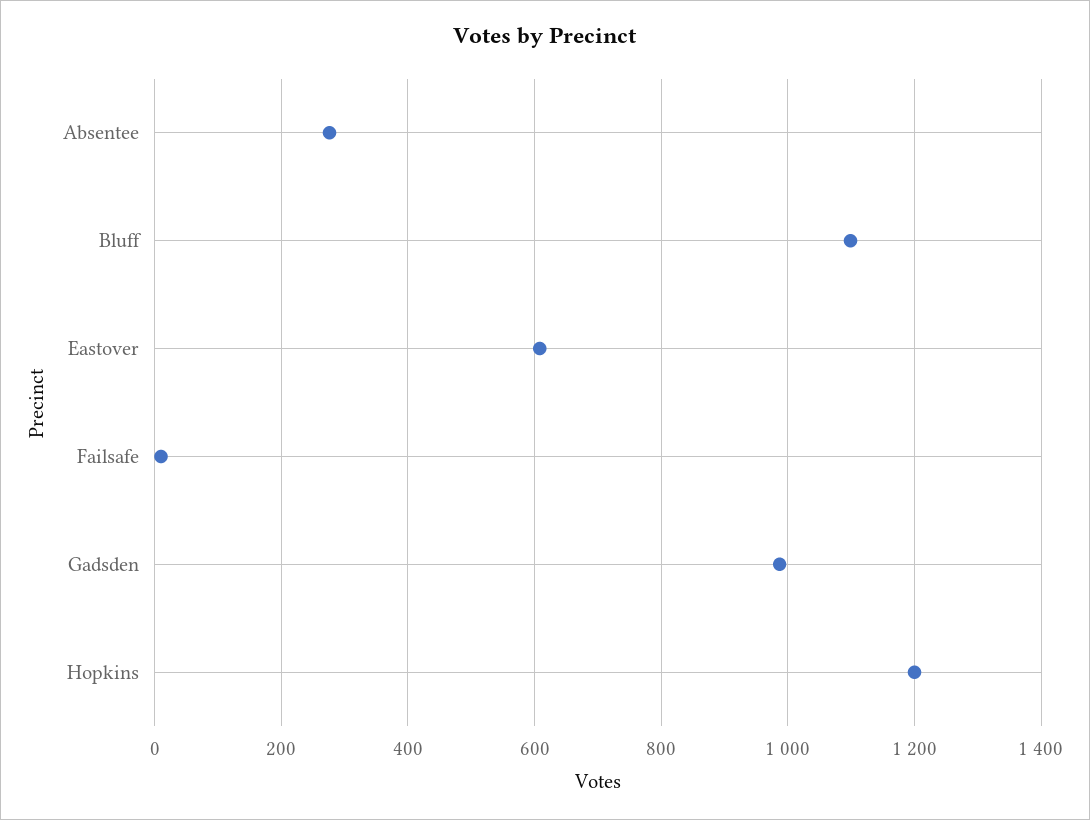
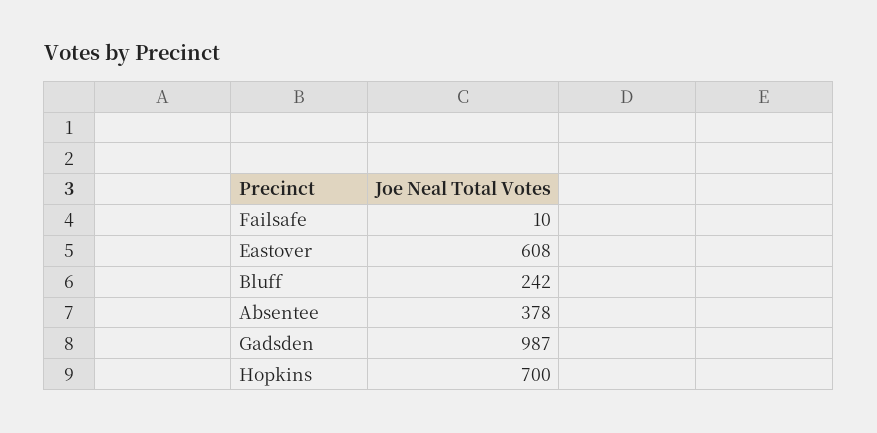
Absentee: 280 -> 378
Bluff: 1100 -> 242
Hopkins: 1200 -> 700

